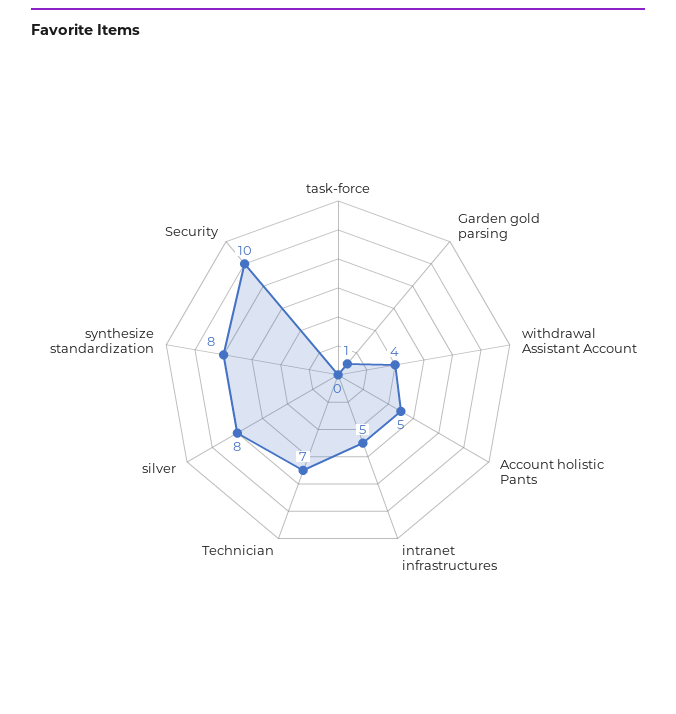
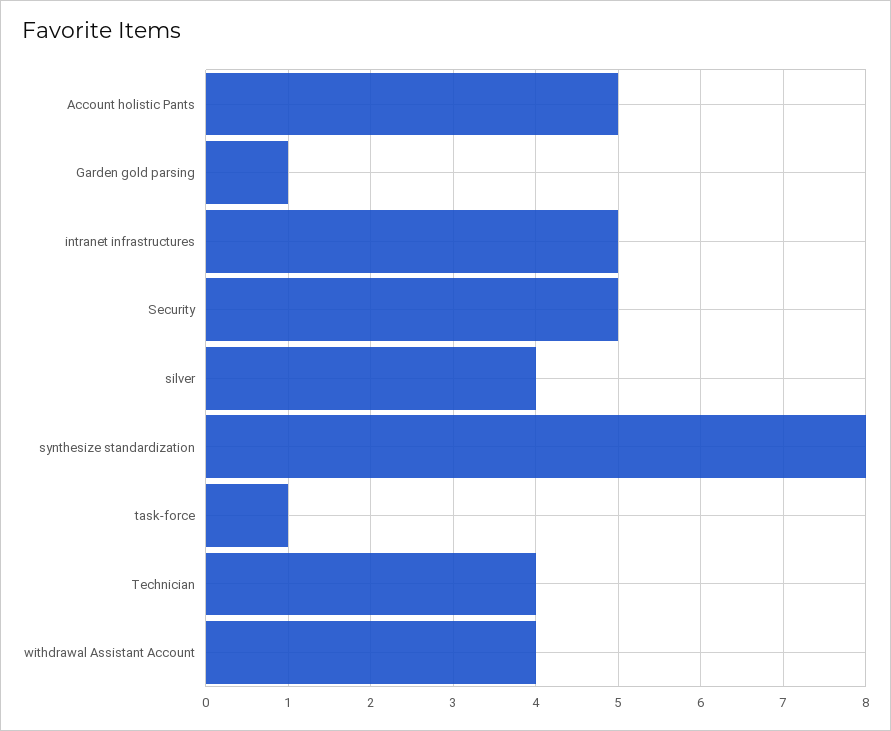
task-force: 0 -> 1
Technician: 7 -> 4
silver: 8 -> 4
Security: 10 -> 5

